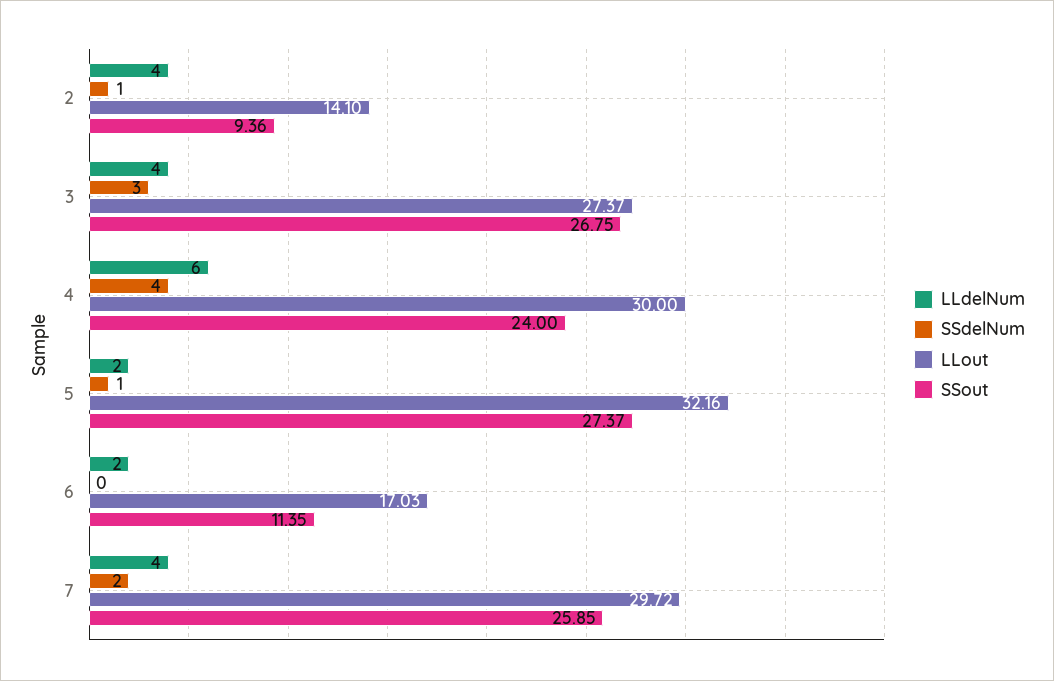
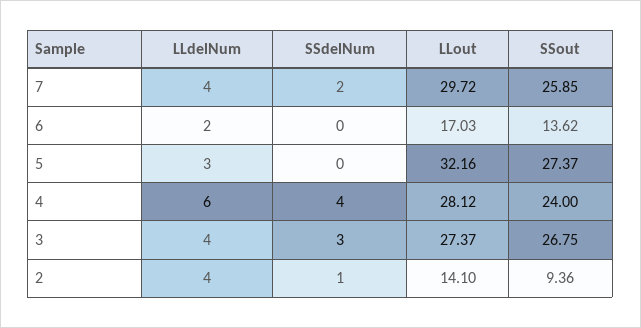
LLout, 4: 30 -> 28.12
LLdelNum, 5: 2 -> 3
SSdelNum, 5: 1 -> 0
SSout, 6: 11.35 -> 13.62

